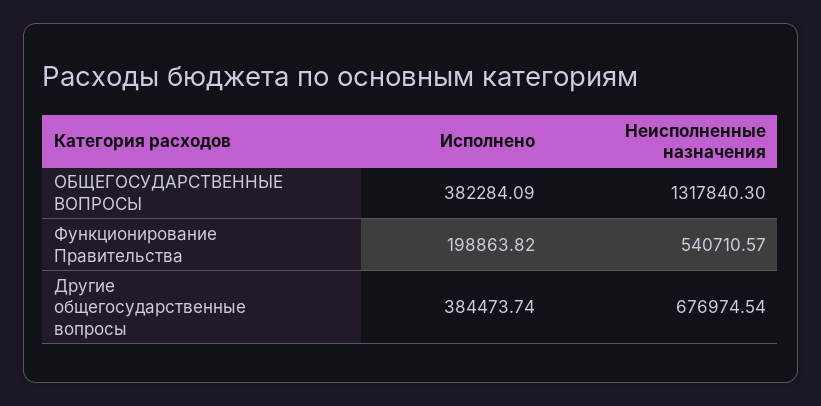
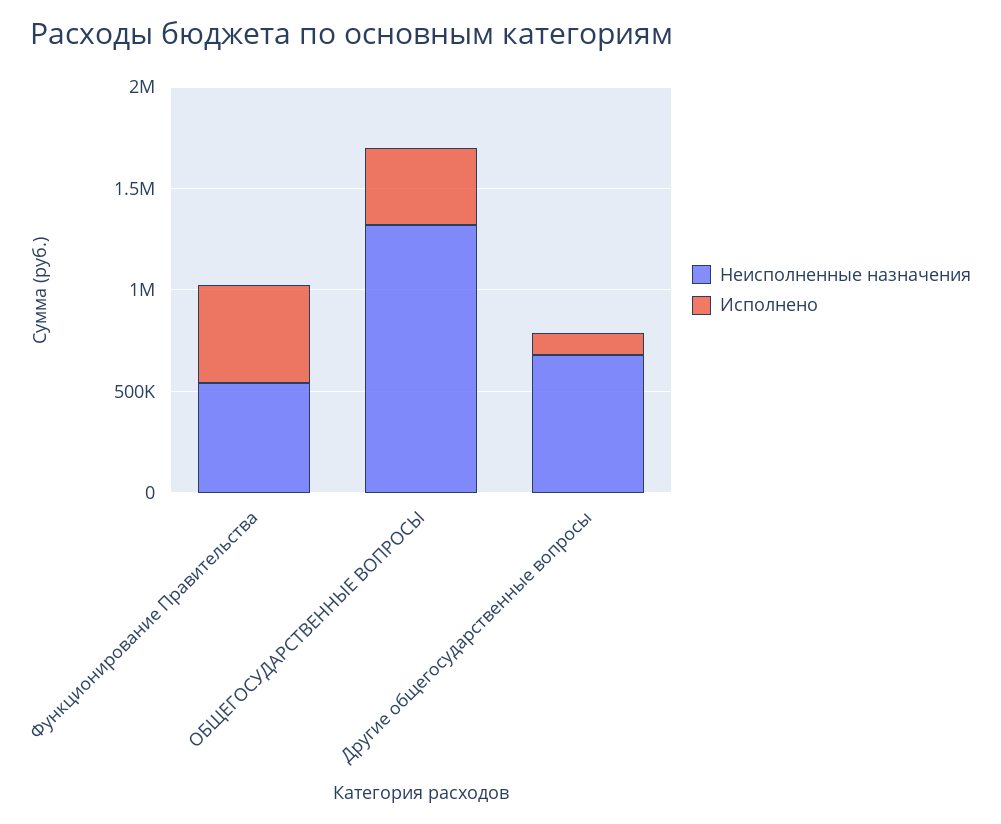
Исполнено, Функционирование Правительства: 198863.82 -> 500000
Исполнено, Другие общегосударственные вопросы: 384473.74 -> 100000

